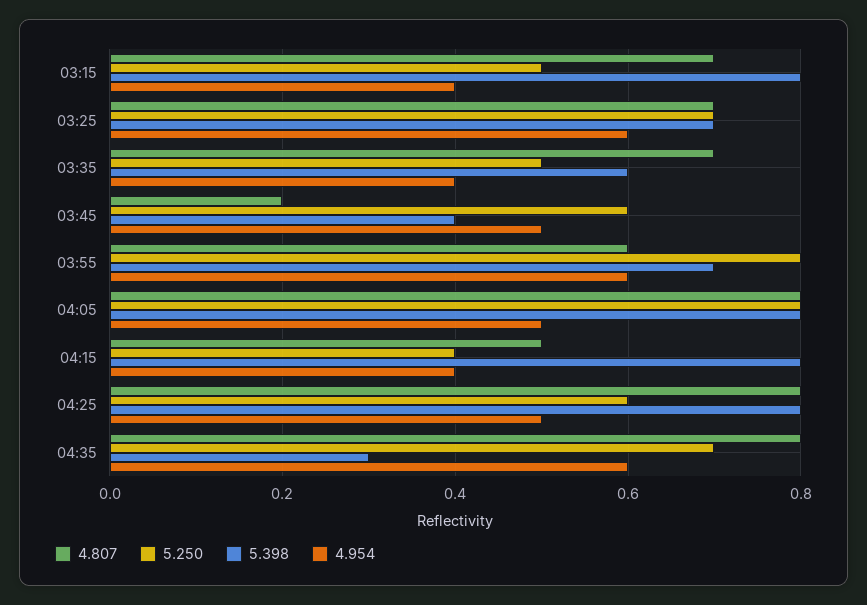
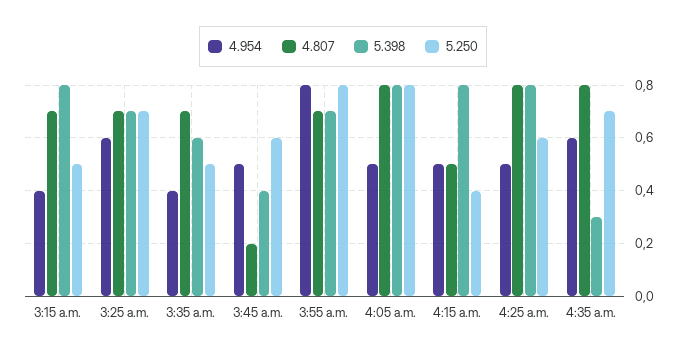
4.807, 03:55: 0.6 -> 0.7
4.954, 03:55: 0.6 -> 0.8
4.954, 04:15: 0.4 -> 0.5

